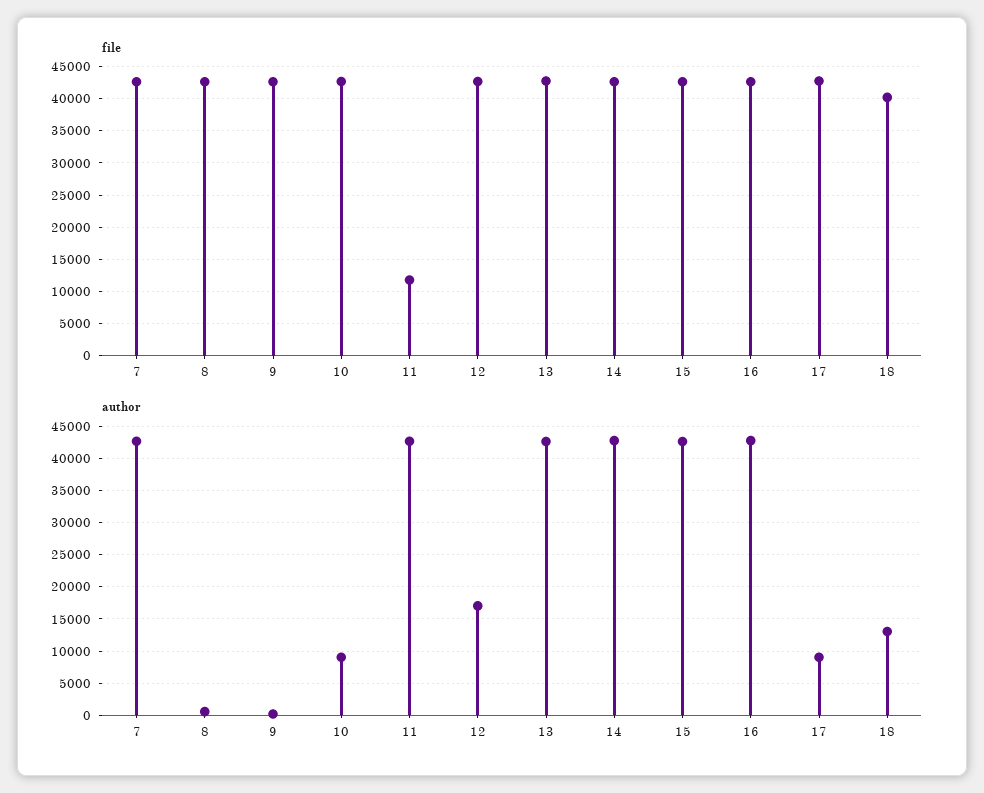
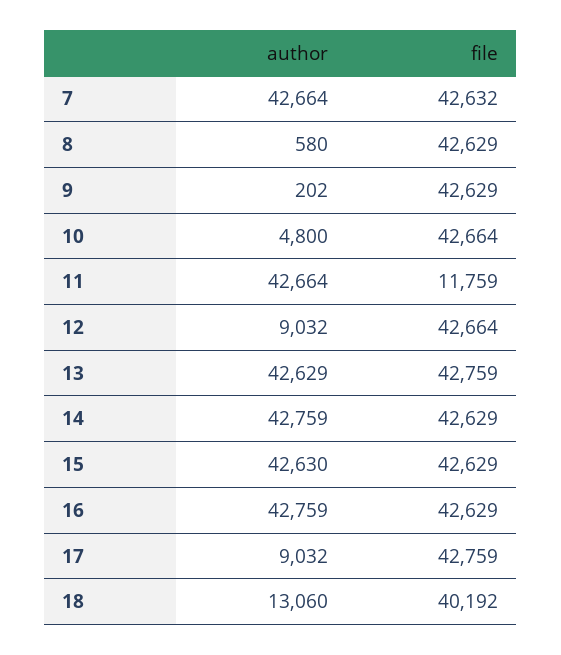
author, 10: 9000 -> 4800
author, 12: 17000 -> 9032

